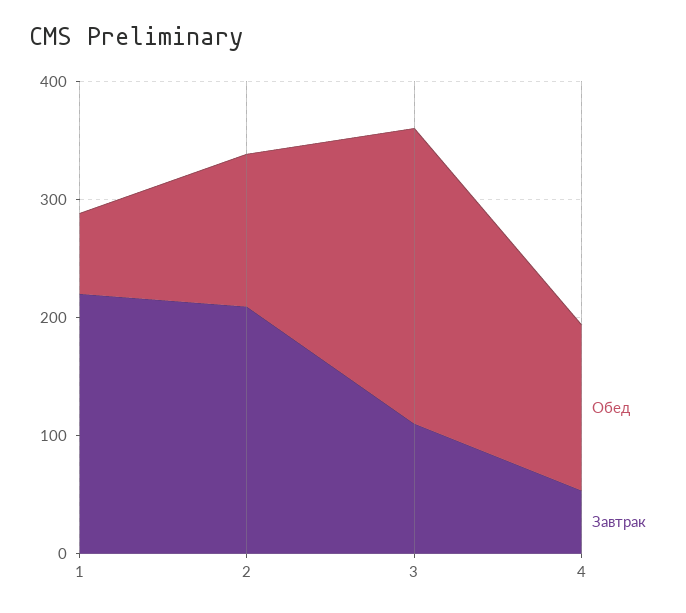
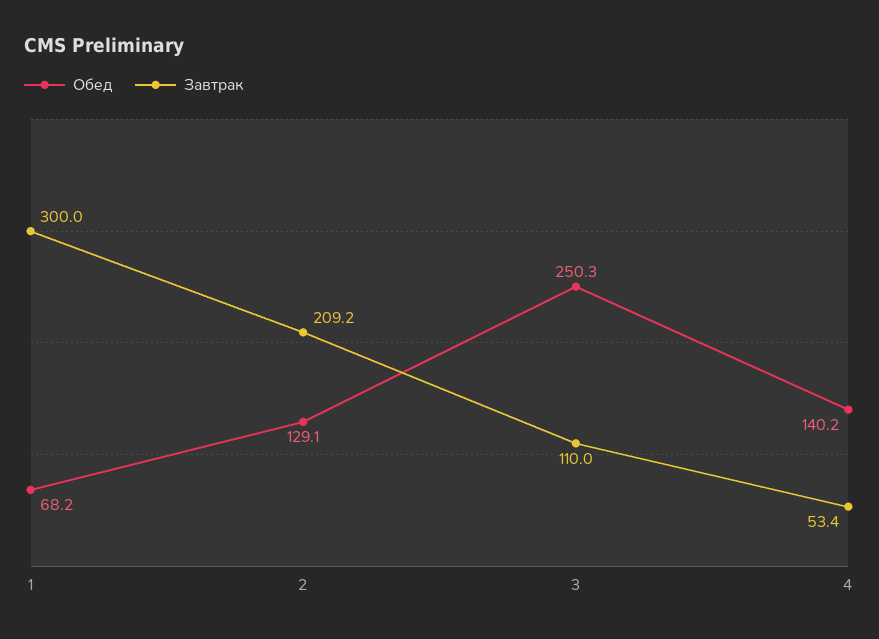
Завтрак, 1: 220 -> 300

